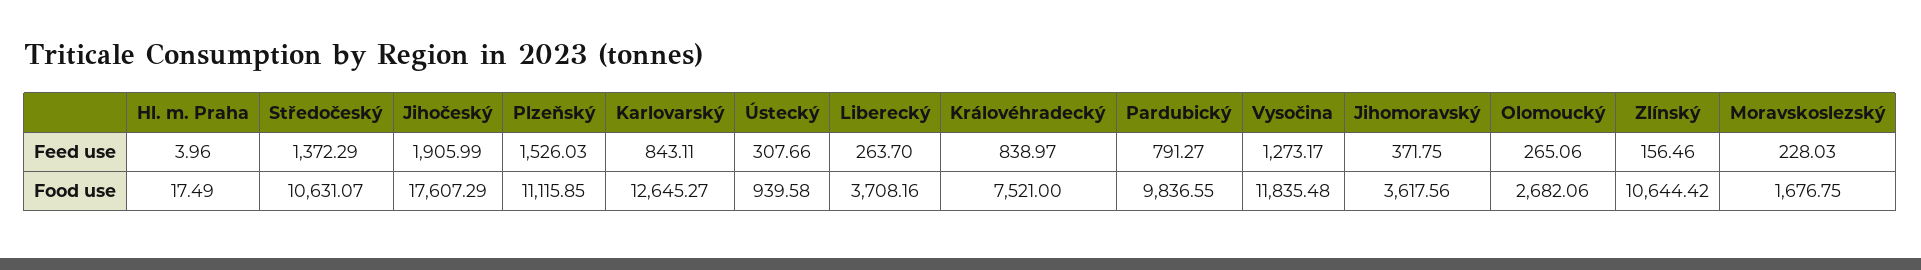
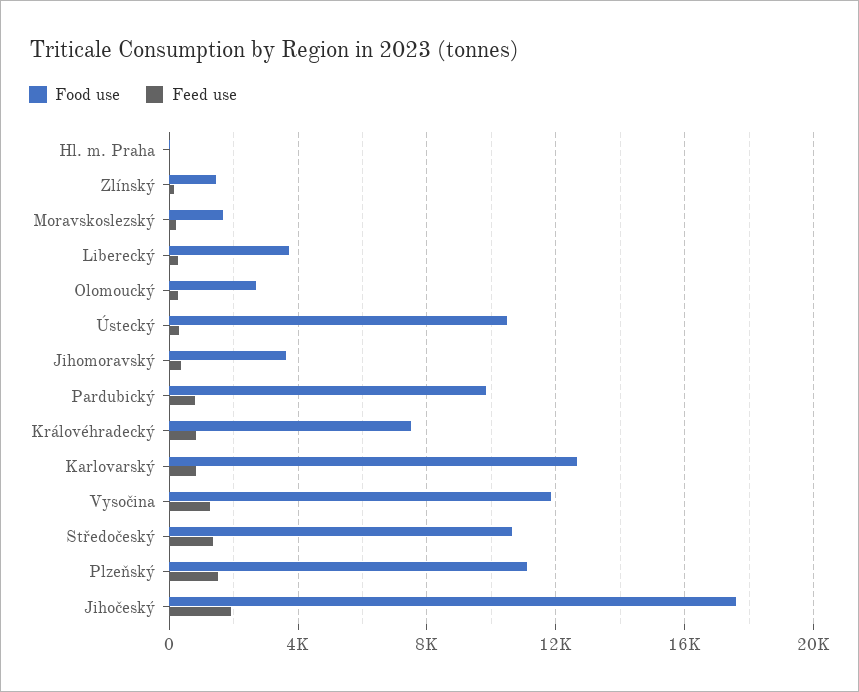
Food use, Ústecký: 939.58 -> 10500
Food use, Zlínský: 10644.42 -> 1500

